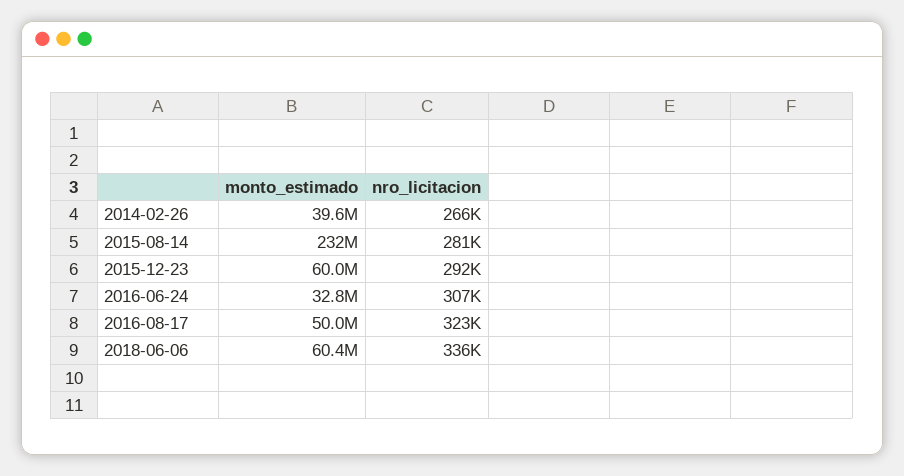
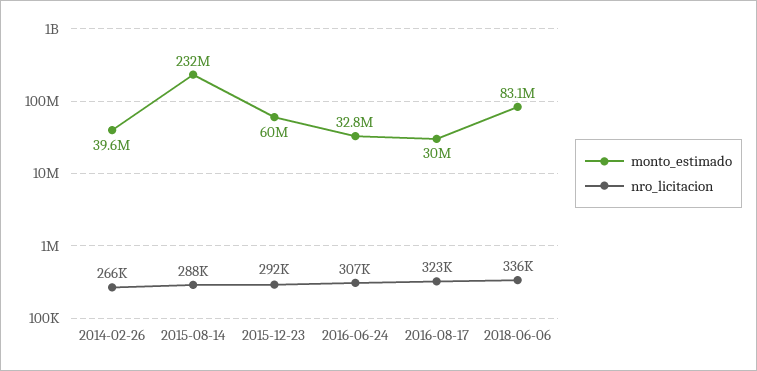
nro_licitacion, 2015-08-14: 281000 -> 288000
monto_estimado, 2016-08-17: 50000000 -> 30000000
monto_estimado, 2018-06-06: 60400000 -> 83100000

